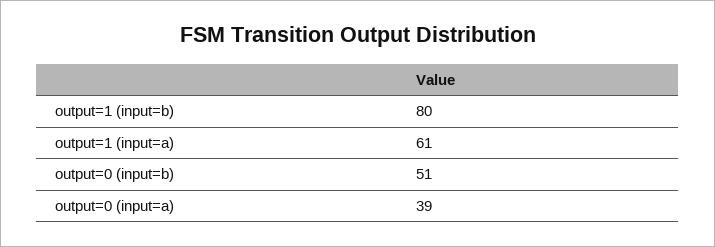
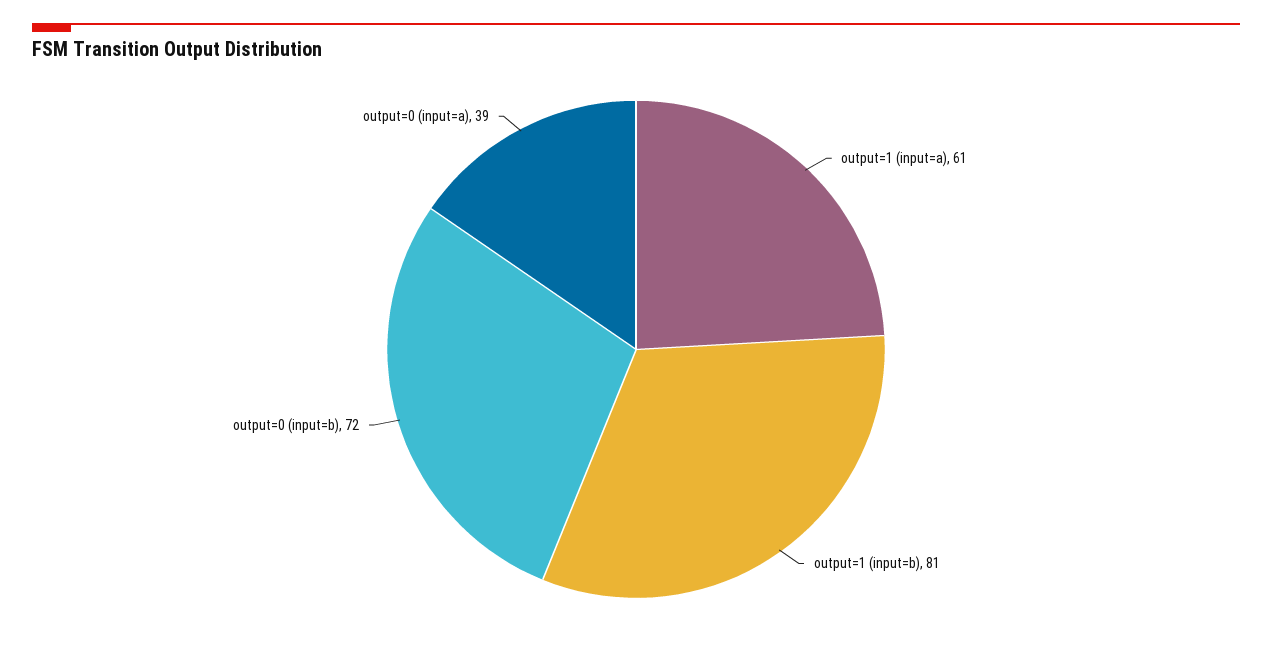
output=1 (input=b): 80 -> 81
output=0 (input=b): 51 -> 72

